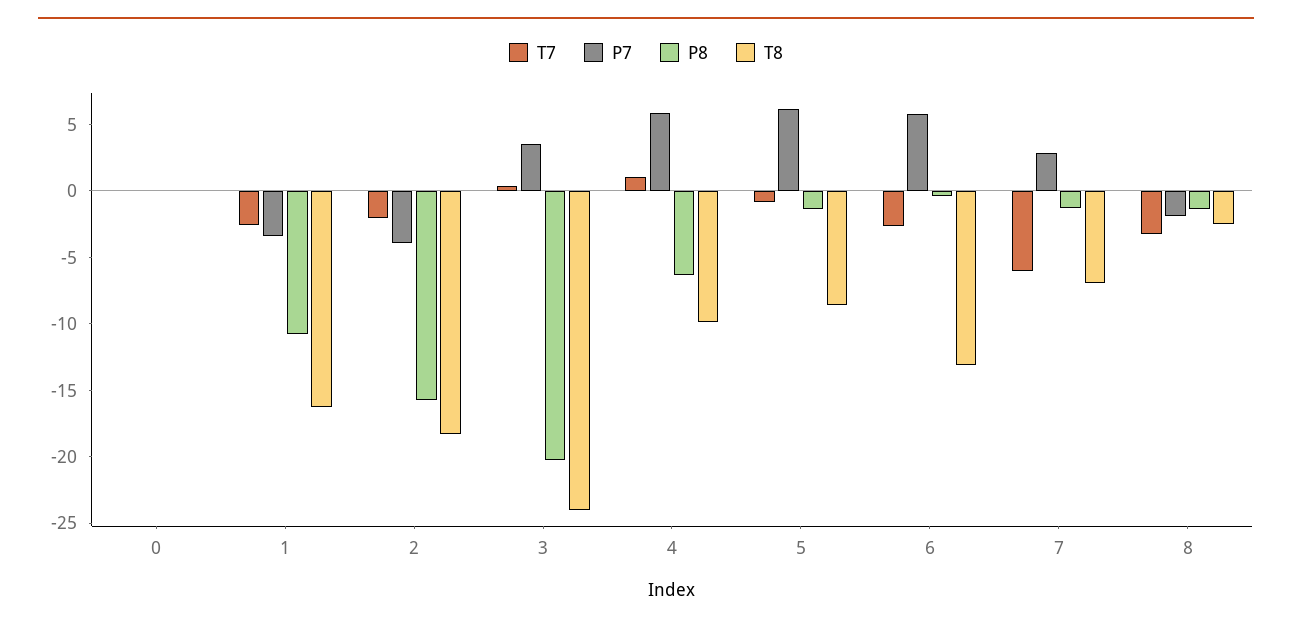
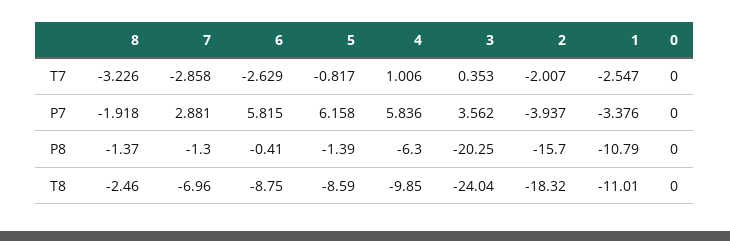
T8, 1: -16 -> -11.01
T8, 6: -13 -> -8.75
T7, 7: -6 -> -2.858

